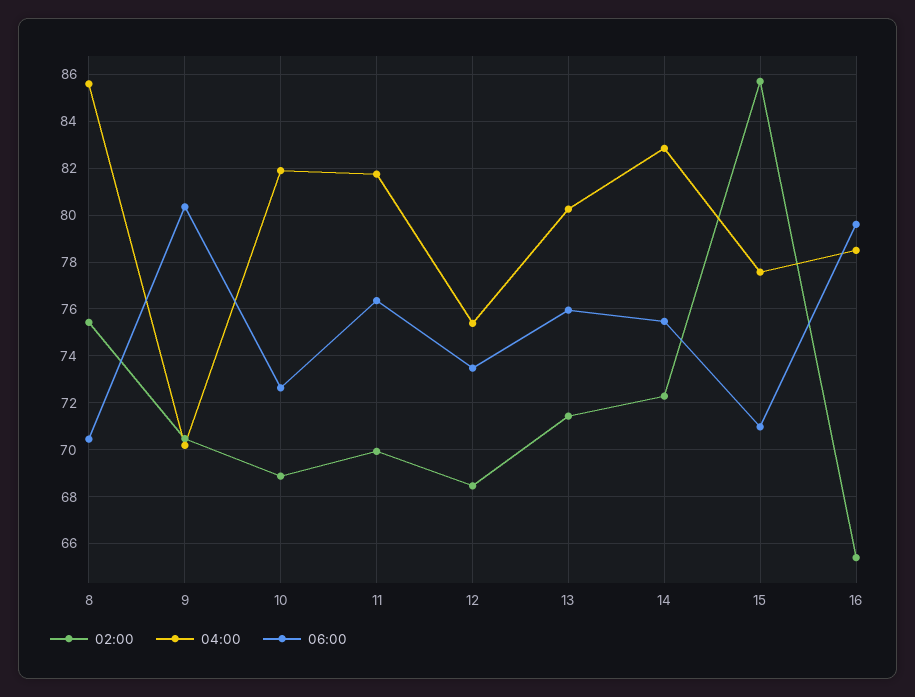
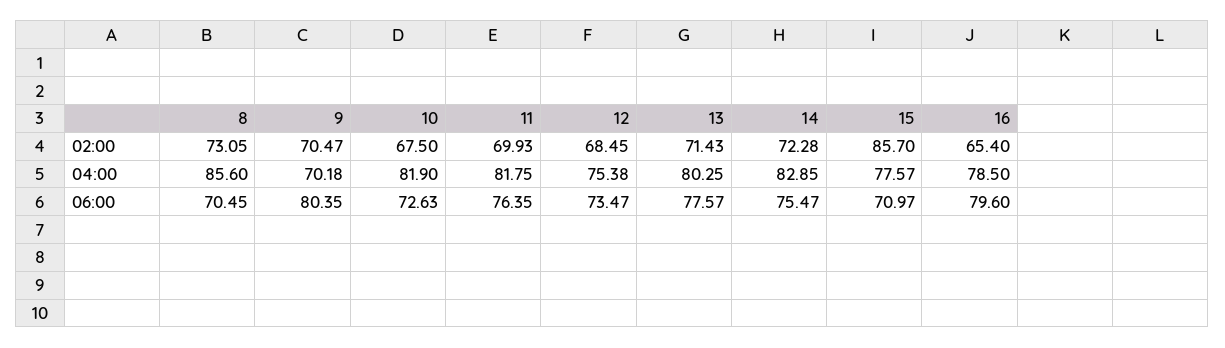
02:00, 8: 75.5 -> 73.05
02:00, 10: 69 -> 67.5
06:00, 13: 76 -> 77.57

